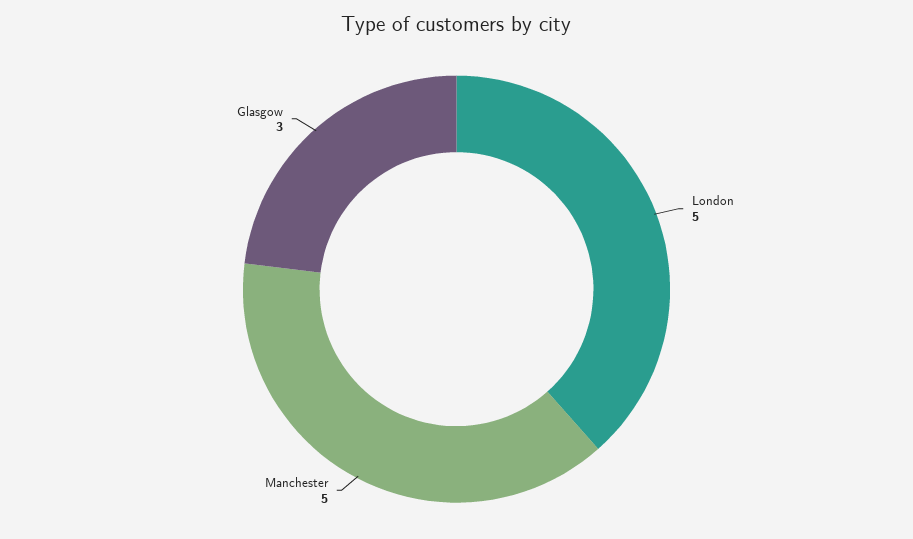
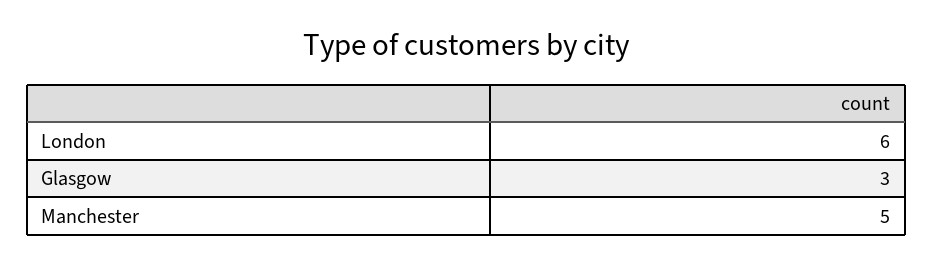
London: 5 -> 6

